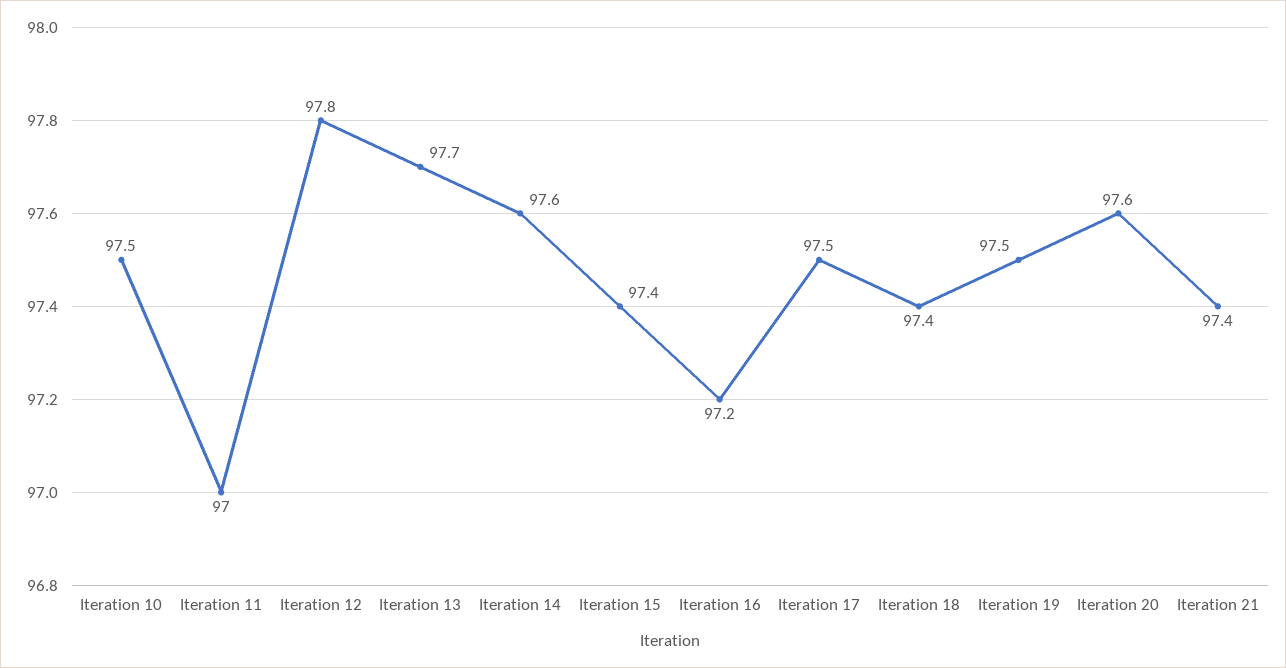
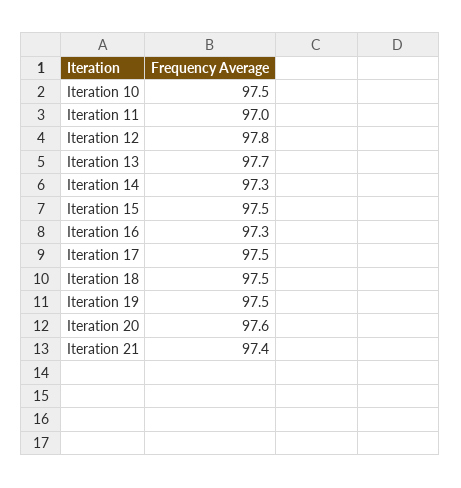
Iteration 14: 97.6 -> 97.3
Iteration 15: 97.4 -> 97.5
Iteration 16: 97.2 -> 97.3
Iteration 18: 97.4 -> 97.5

